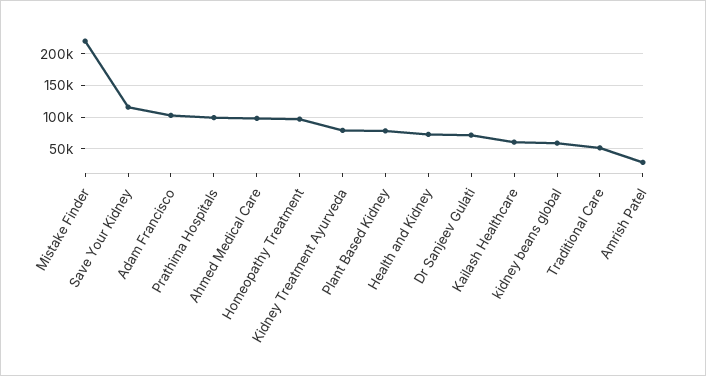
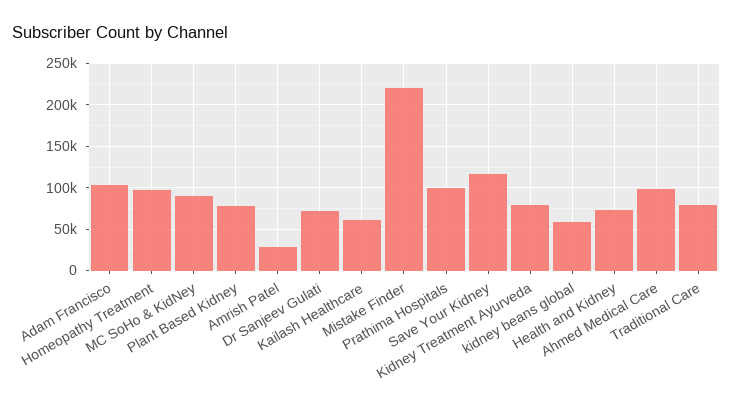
Traditional Care: 50000 -> 80000
MC SoHo & KidNey: none -> 90000

